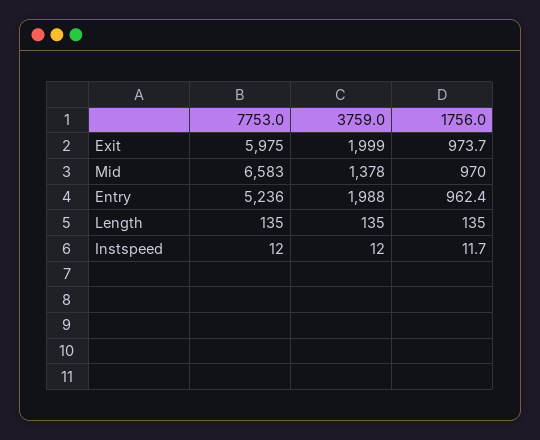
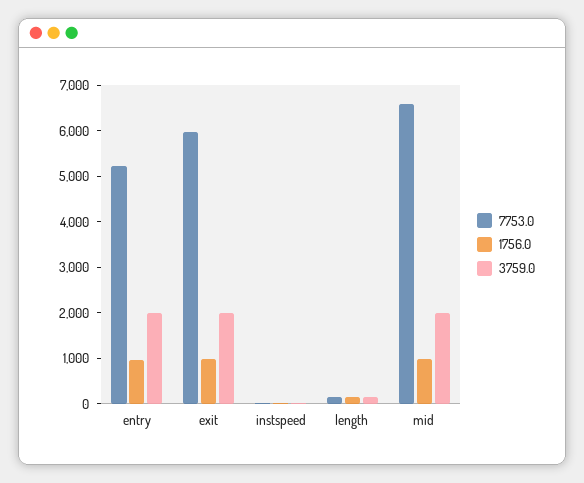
3759.0, Mid: 1378 -> 2000

